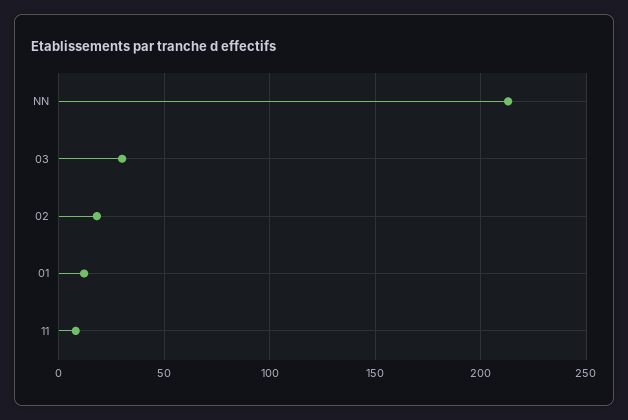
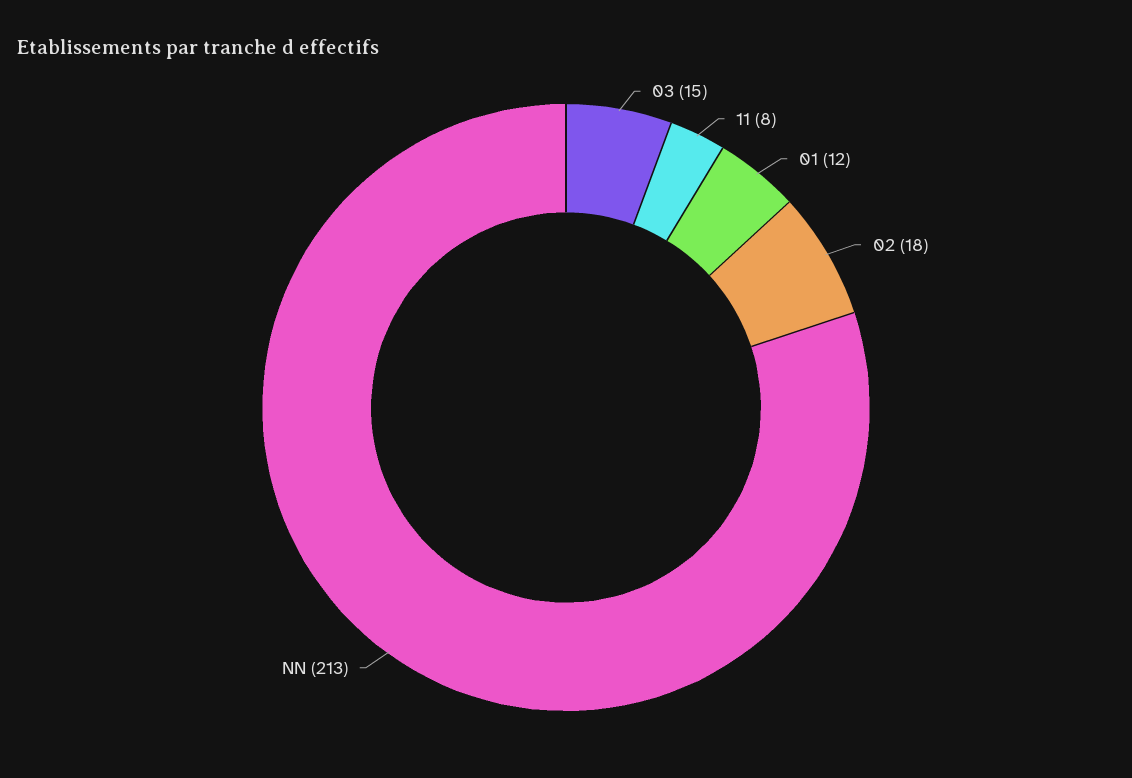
03: 30 -> 15

